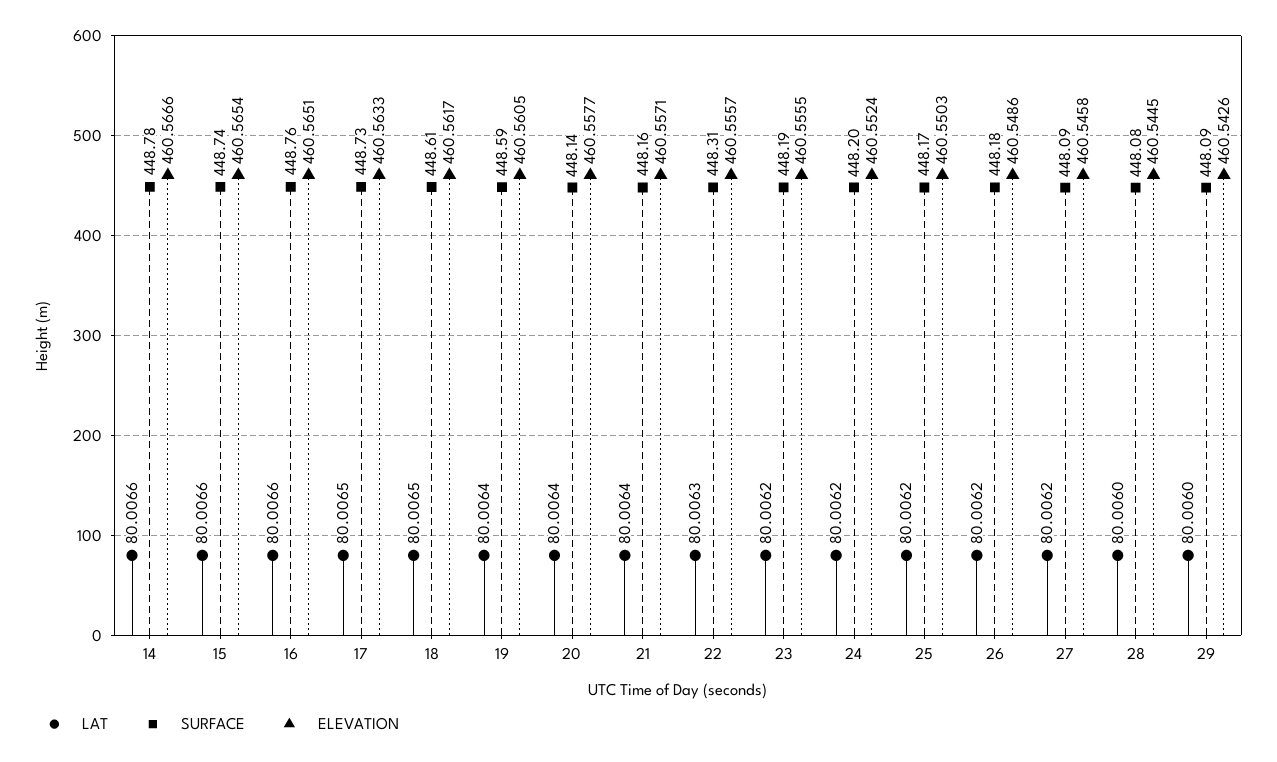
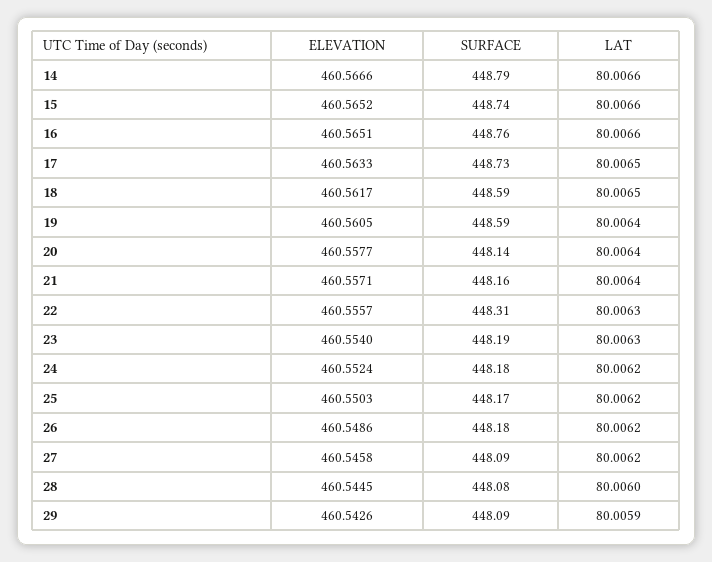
SURFACE, 14: 448.78 -> 448.79
ELEVATION, 15: 460.5654 -> 460.5652
SURFACE, 18: 448.61 -> 448.59
LAT, 23: 80.0062 -> 80.0063
ELEVATION, 23: 460.5555 -> 460.554
SURFACE, 24: 448.2 -> 448.18
LAT, 29: 80.006 -> 80.0059

